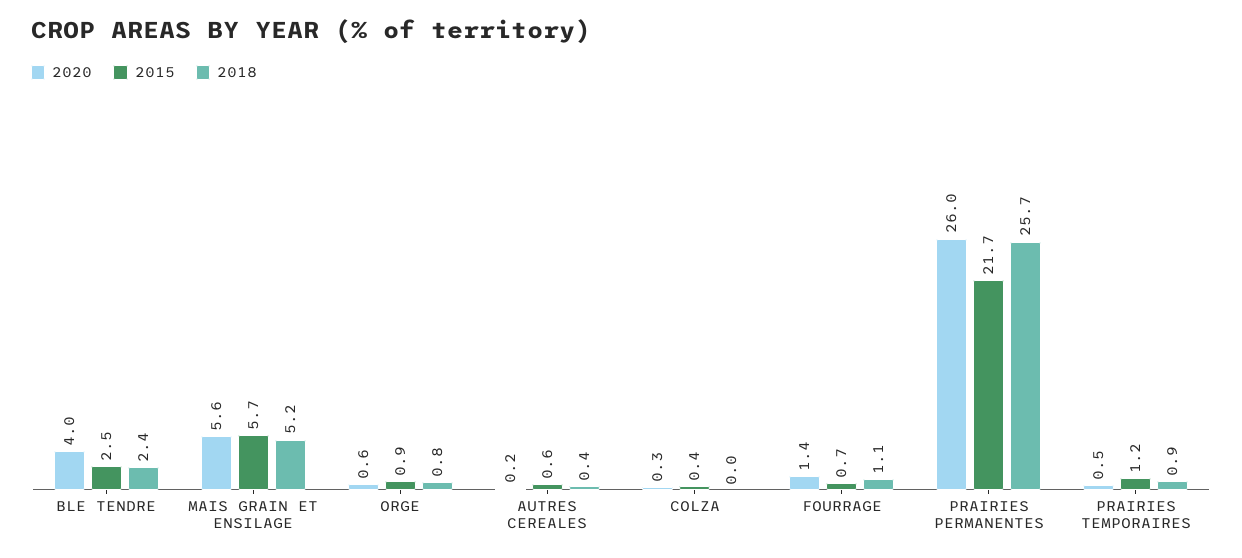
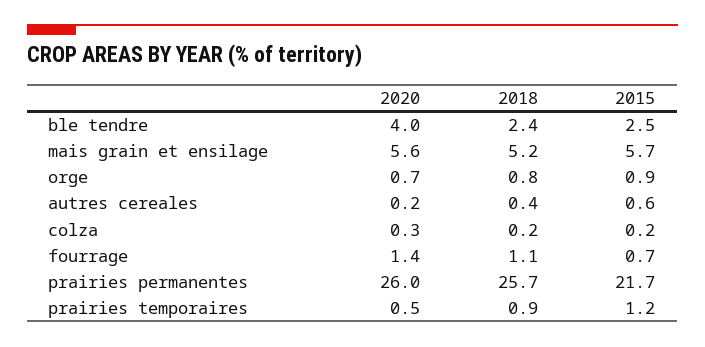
2020, ORGE: 0.6 -> 0.7
2015, COLZA: 0.4 -> 0.2
2018, COLZA: 0 -> 0.2

